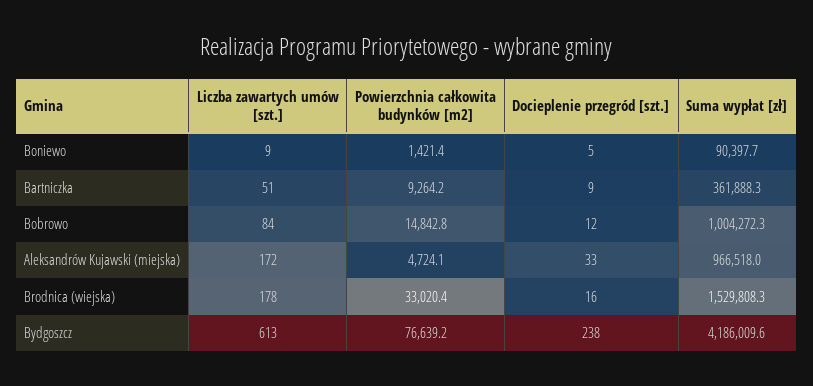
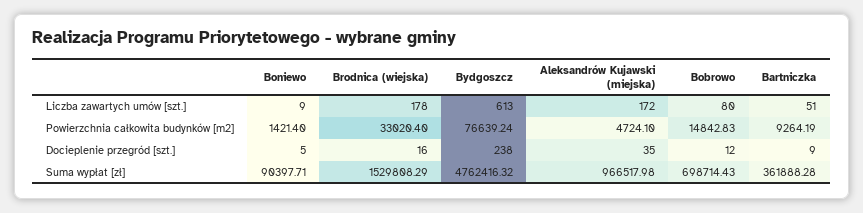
Liczba zawartych umów [szt.], Bobrowo: 84 -> 80
Suma wypłat [zł], Bobrowo: 1004272.3 -> 698714.43
Docieplenie przegród [szt.], Aleksandrów Kujawski (miejska): 33 -> 35
Suma wypłat [zł], Bydgoszcz: 4186009.6 -> 4762416.32

